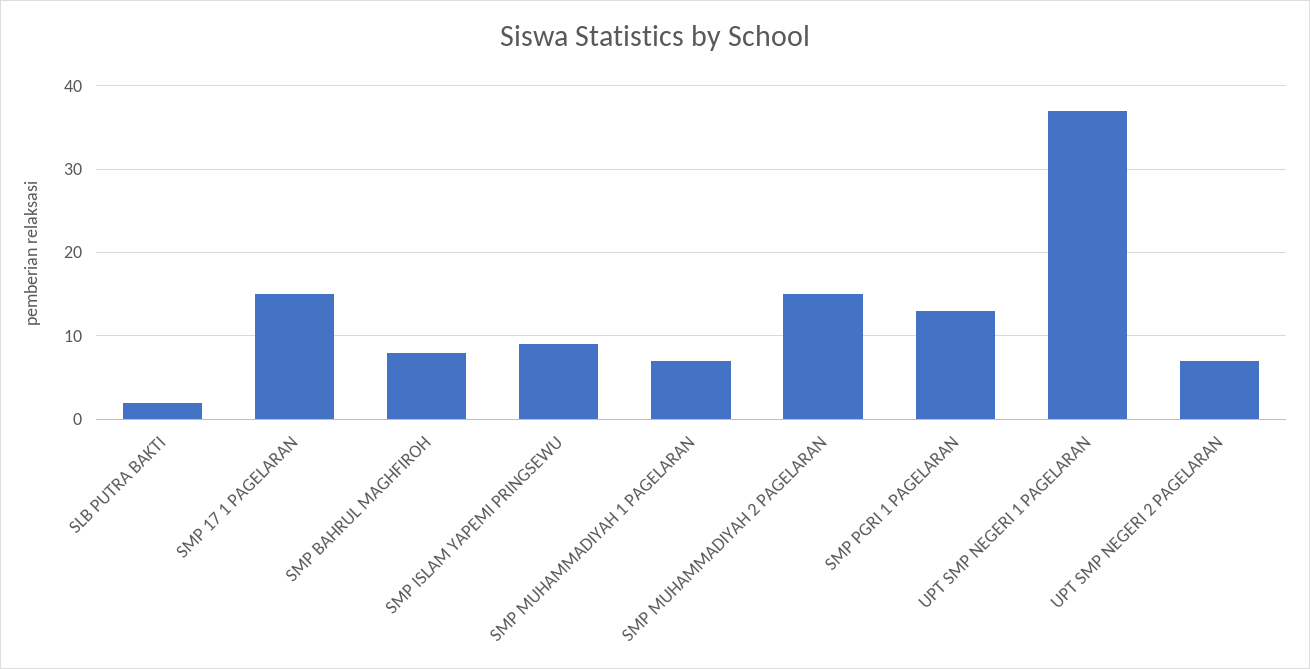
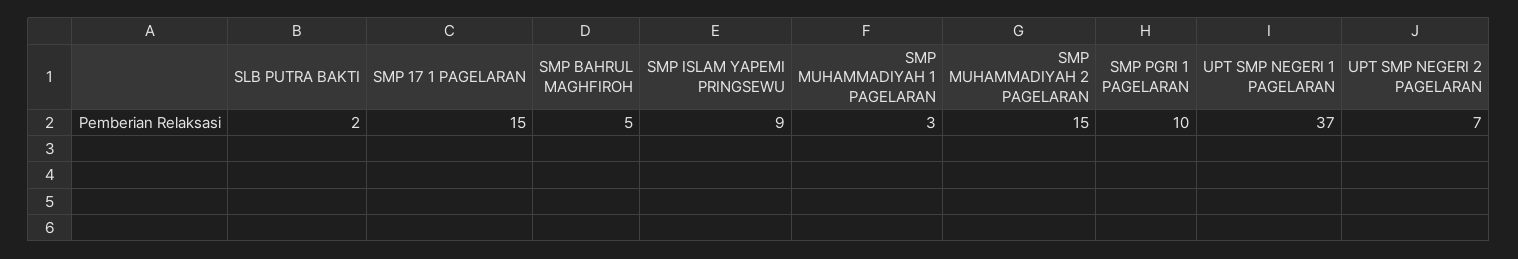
SMP BAHRUL MAGHFIROH: 8 -> 5
SMP MUHAMMADIYAH 1 PAGELARAN: 7 -> 3
SMP PGRI 1 PAGELARAN: 13 -> 10

